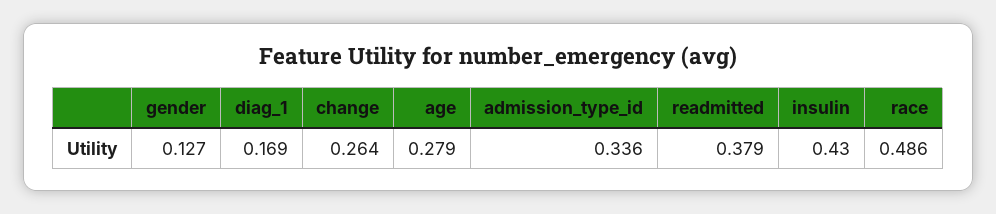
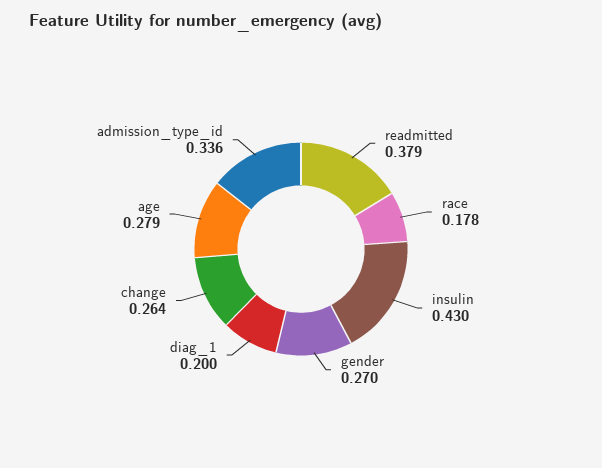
gender: 0.127 -> 0.27
diag_1: 0.169 -> 0.2
race: 0.486 -> 0.178

